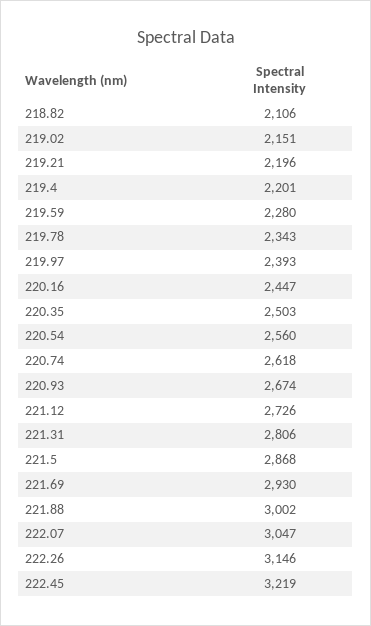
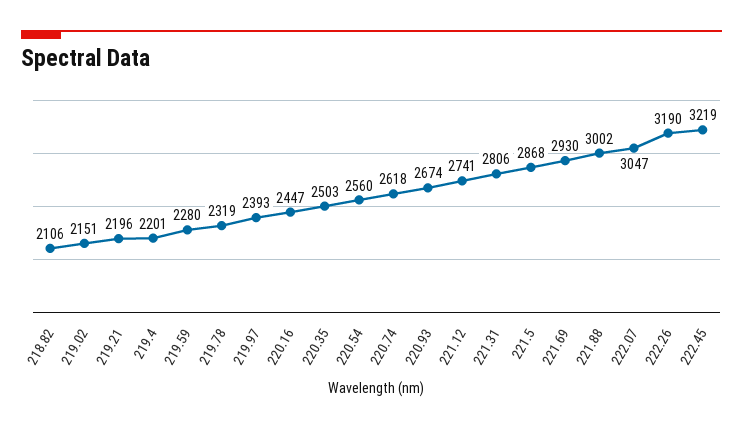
219.78: 2343 -> 2319
221.12: 2726 -> 2741
222.26: 3146 -> 3190

